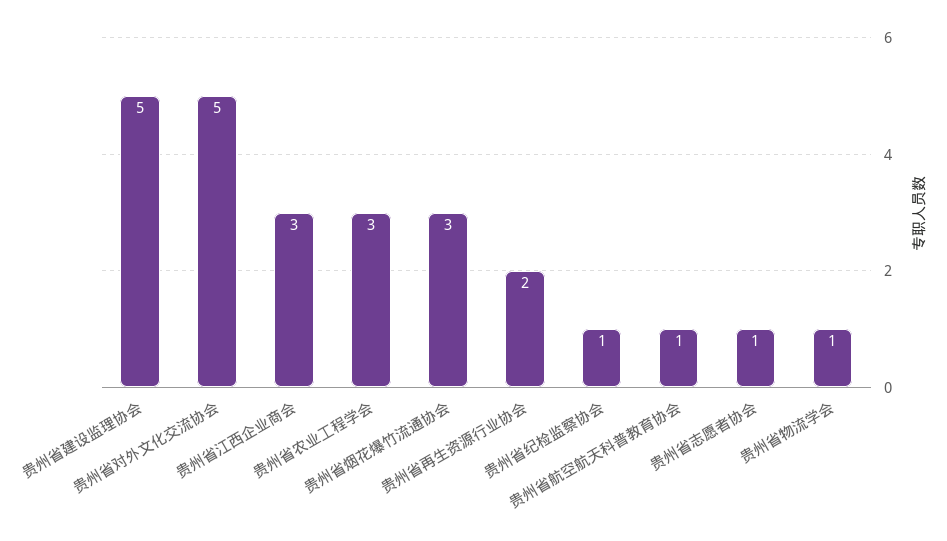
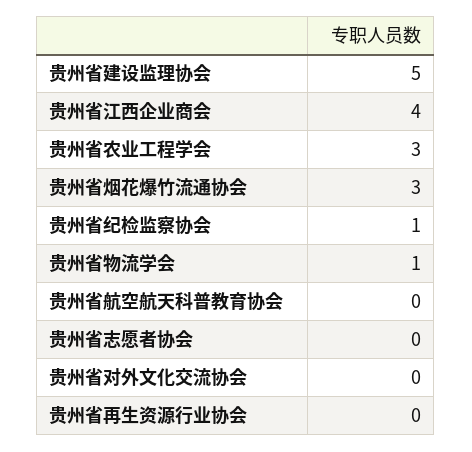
贵州省对外文化交流协会: 5 -> 0
贵州省江西企业商会: 3 -> 4
贵州省再生资源行业协会: 2 -> 0
贵州省航空航天科普教育协会: 1 -> 0
贵州省志愿者协会: 1 -> 0

